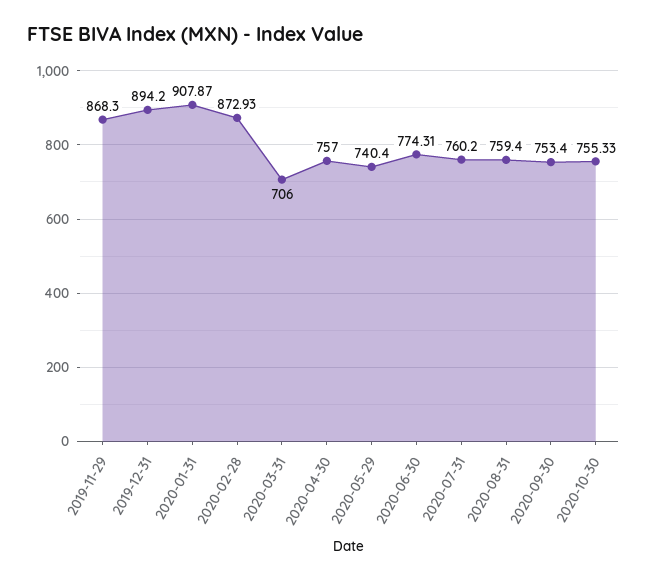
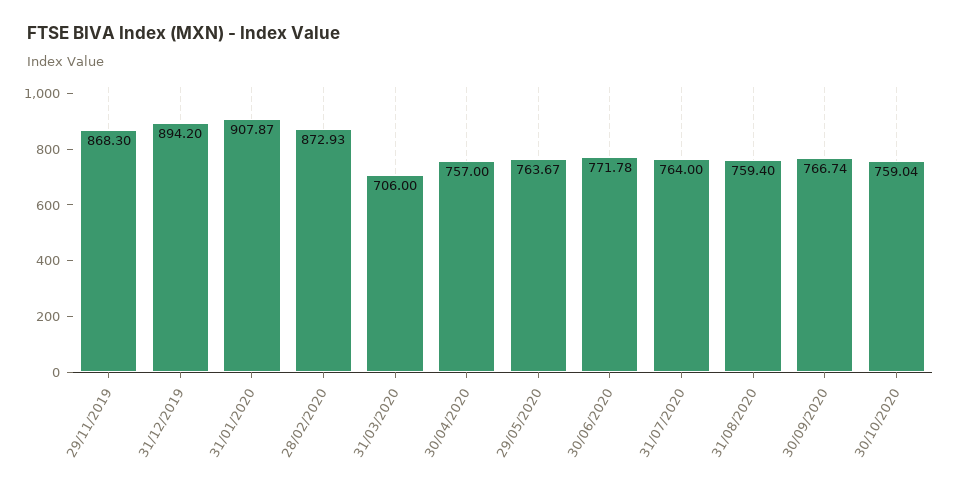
2020-05-29: 740.4 -> 763.67
2020-06-30: 774.31 -> 771.78
2020-07-31: 760.2 -> 764
2020-09-30: 753.4 -> 766.74
2020-10-30: 755.33 -> 759.04

